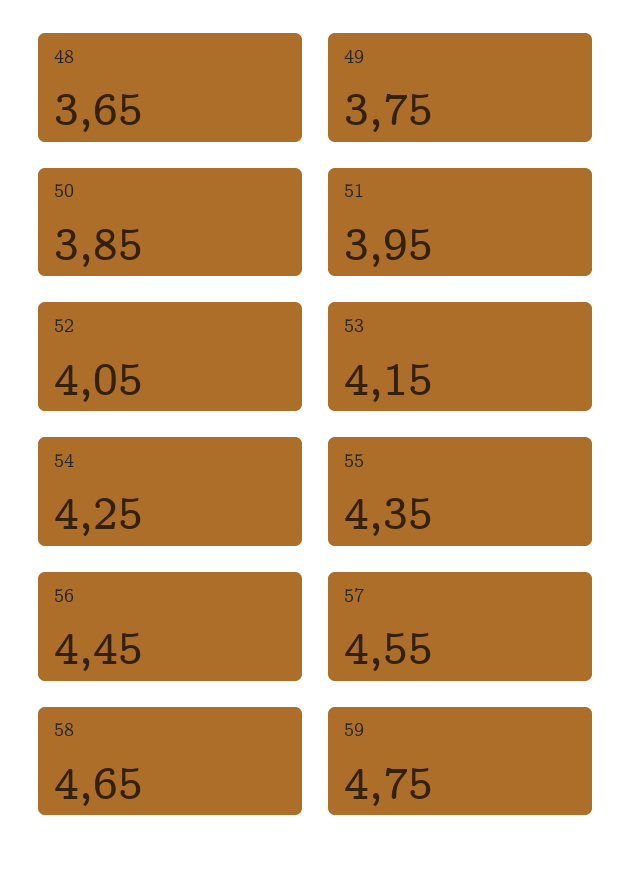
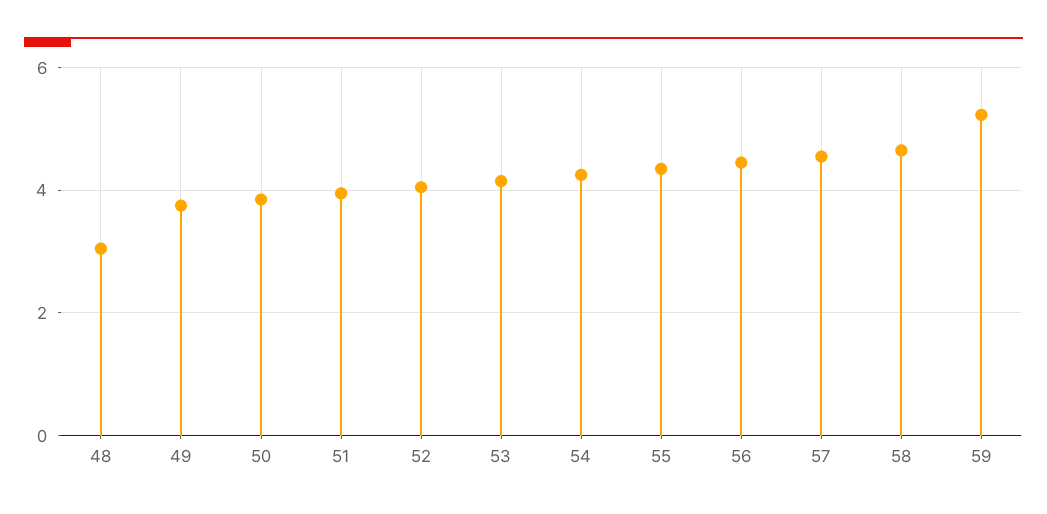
48: 3.65 -> 3
59: 4.75 -> 5.2

